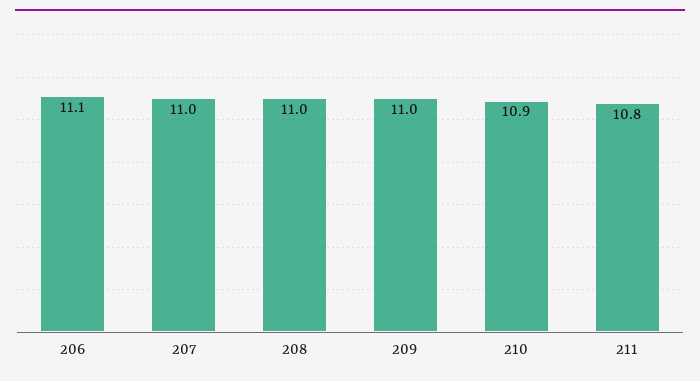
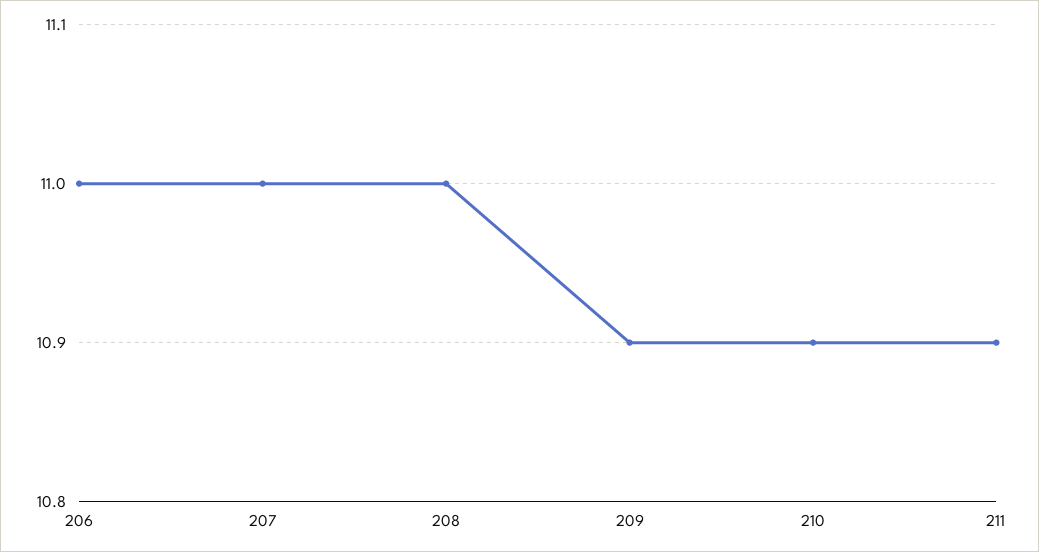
206: 11.1 -> 11
209: 11 -> 10.9
211: 10.8 -> 10.9

